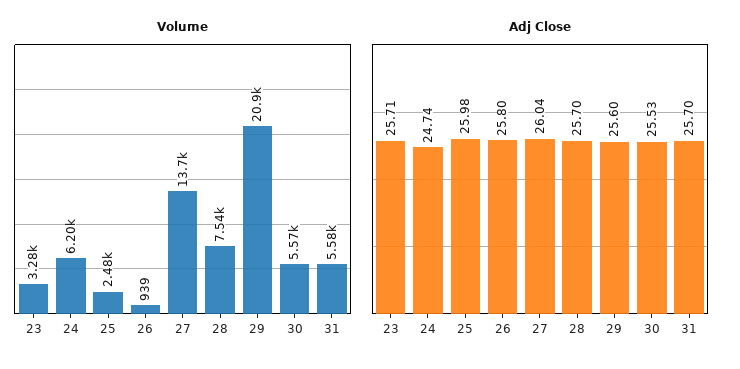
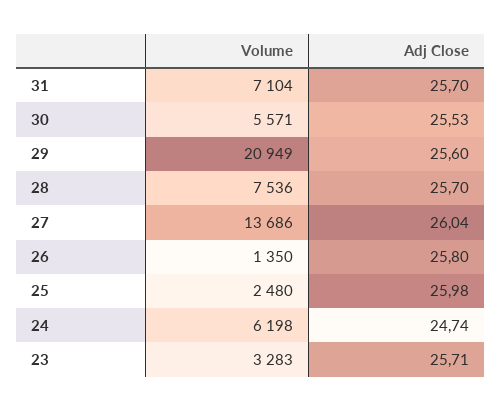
Volume, 26: 939 -> 1350
Volume, 31: 5580 -> 7104

